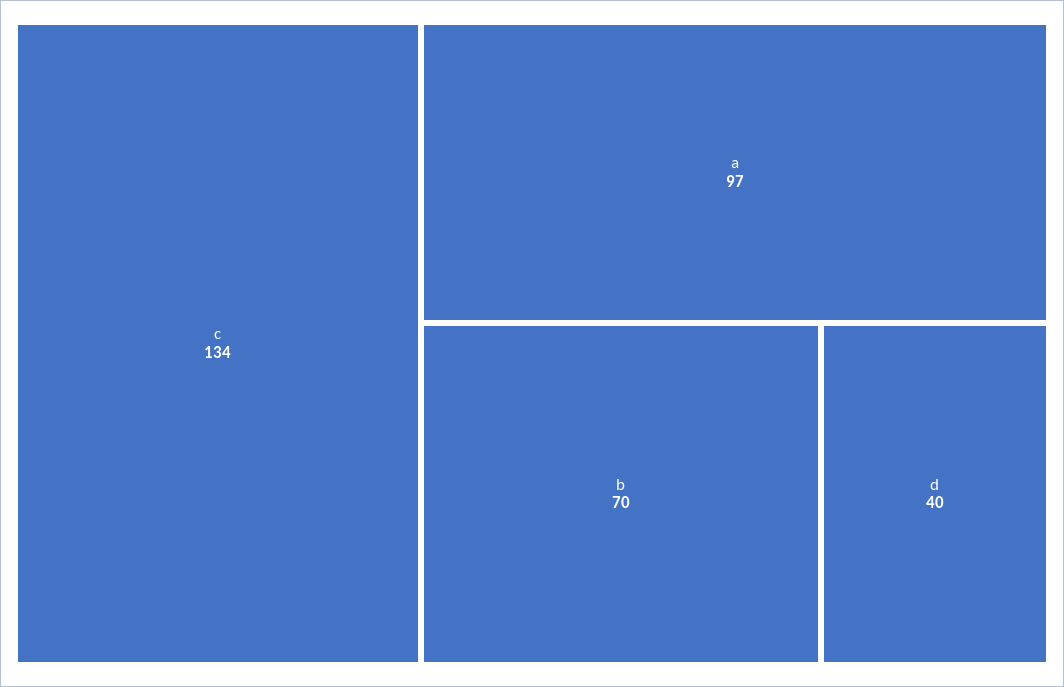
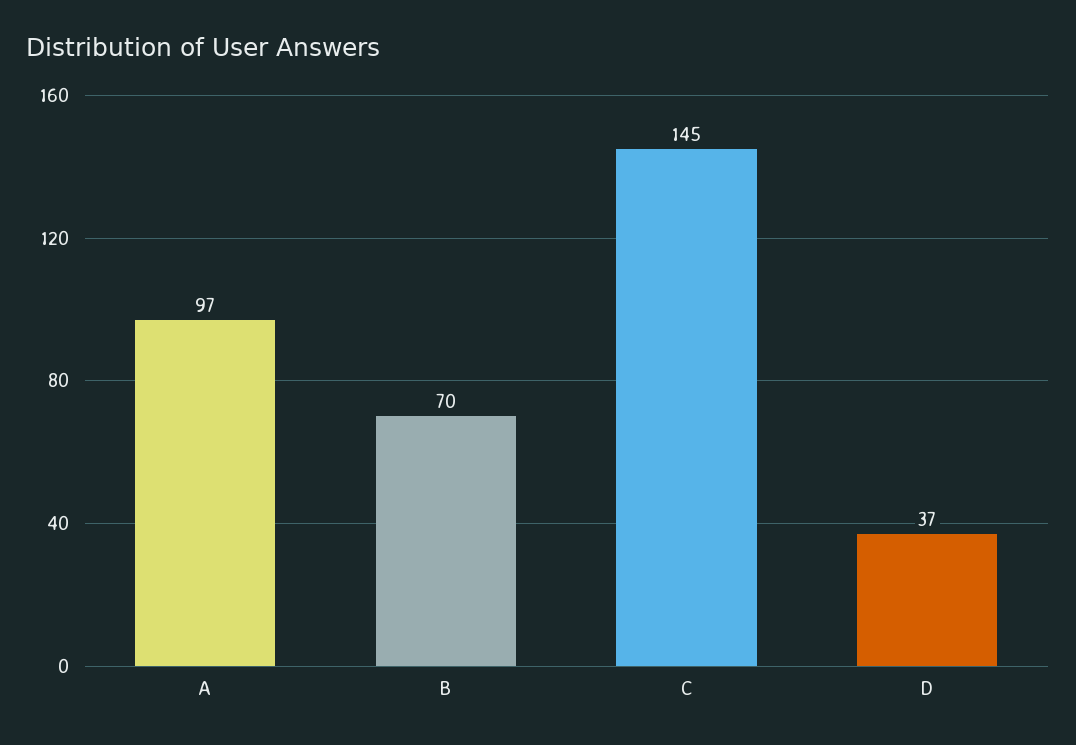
c: 134 -> 145
d: 40 -> 37

